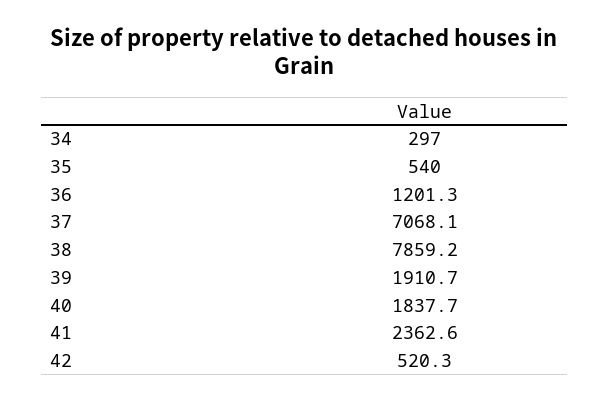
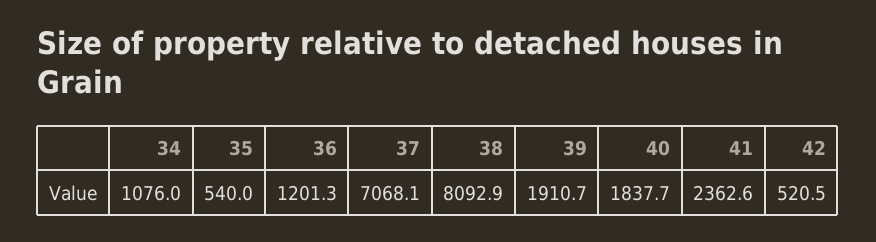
34: 297 -> 1076
38: 7859.2 -> 8092.9
42: 520.3 -> 520.5

